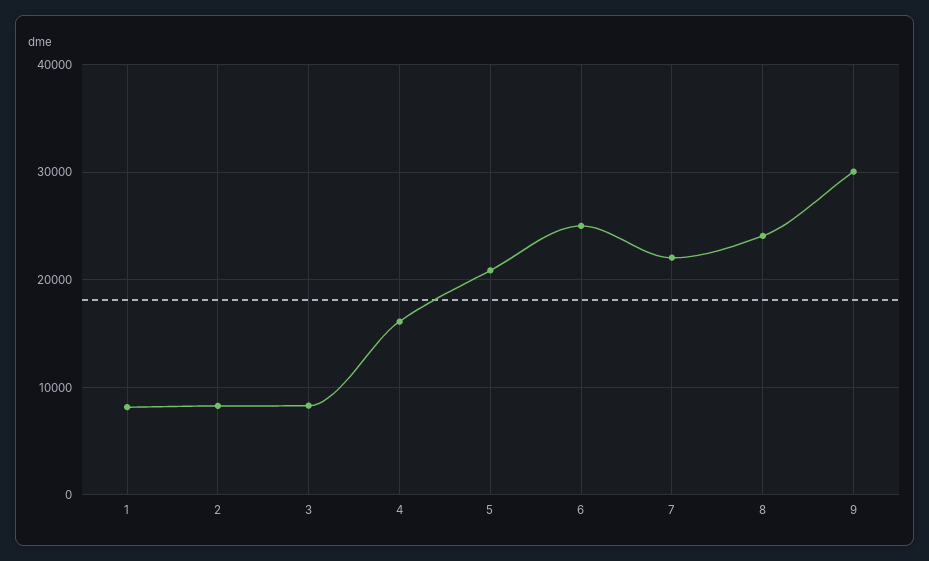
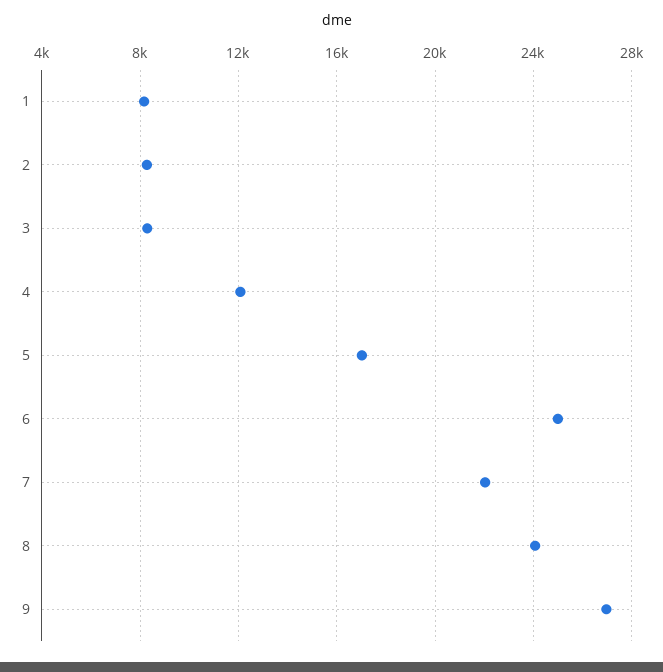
4: 16000 -> 12000
5: 21000 -> 17000
9: 30000 -> 27000

